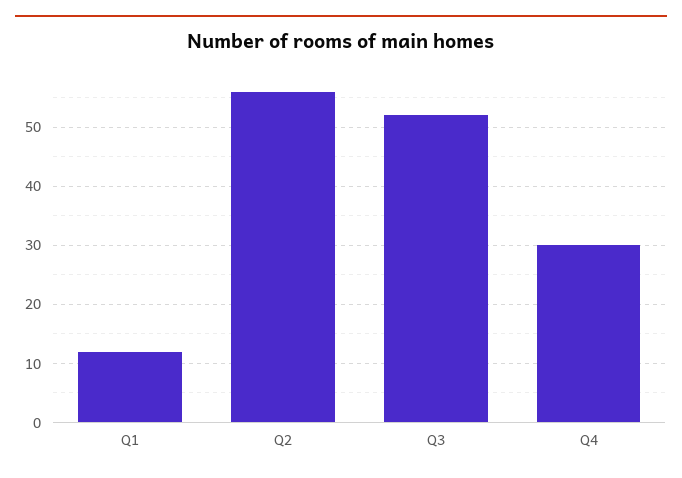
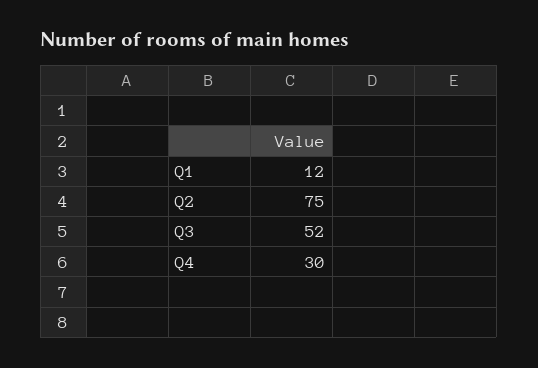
Q2: 55 -> 75

